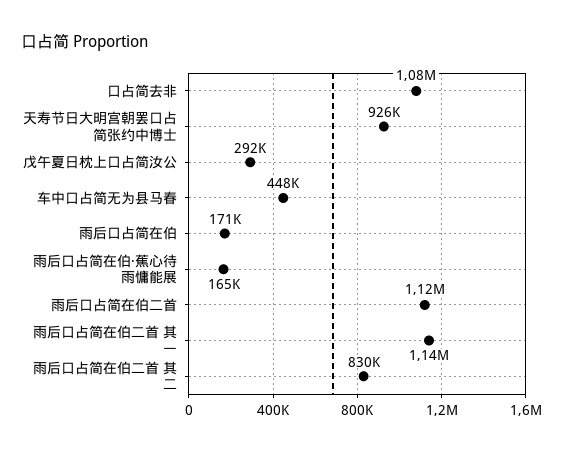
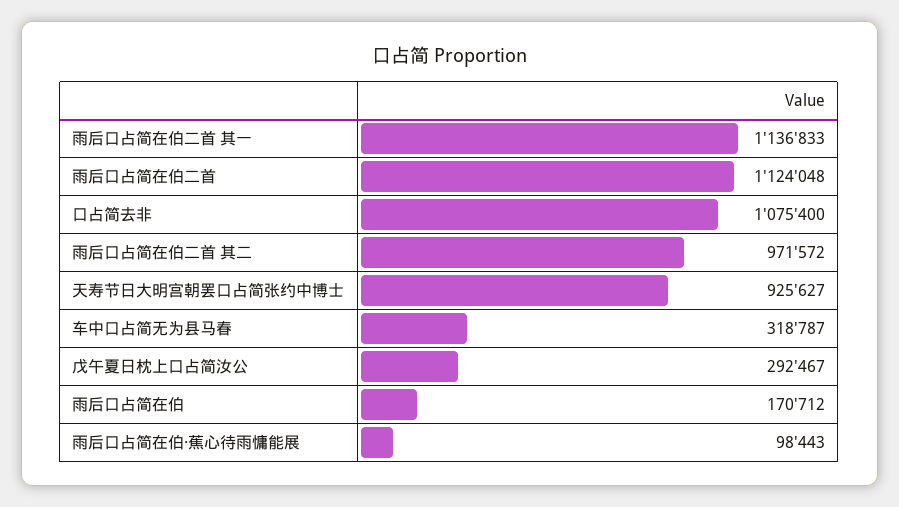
车中口占简无为县马春: 448000 -> 318787
雨后口占简在伯·蕉心待雨慵能展: 165000 -> 98443
雨后口占简在伯二首 其二: 830000 -> 971572

